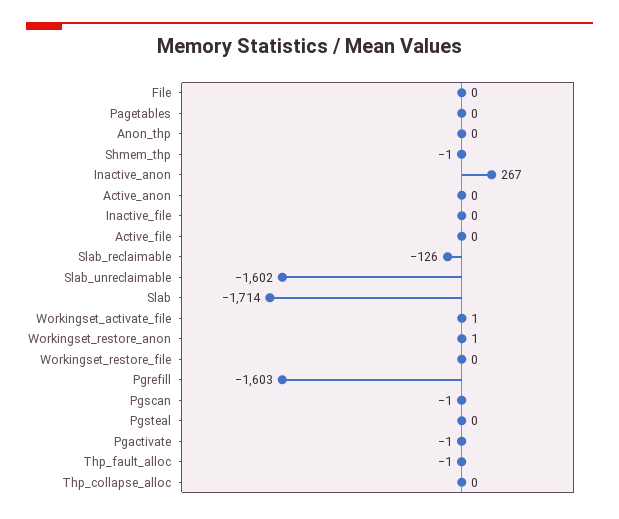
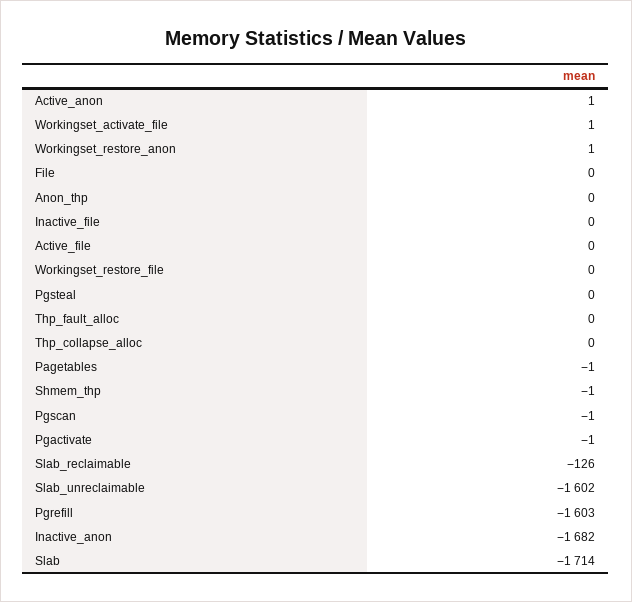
Pagetables: 0 -> -1
Inactive_anon: 267 -> -1682
Active_anon: 0 -> 1
Thp_fault_alloc: -1 -> 0

